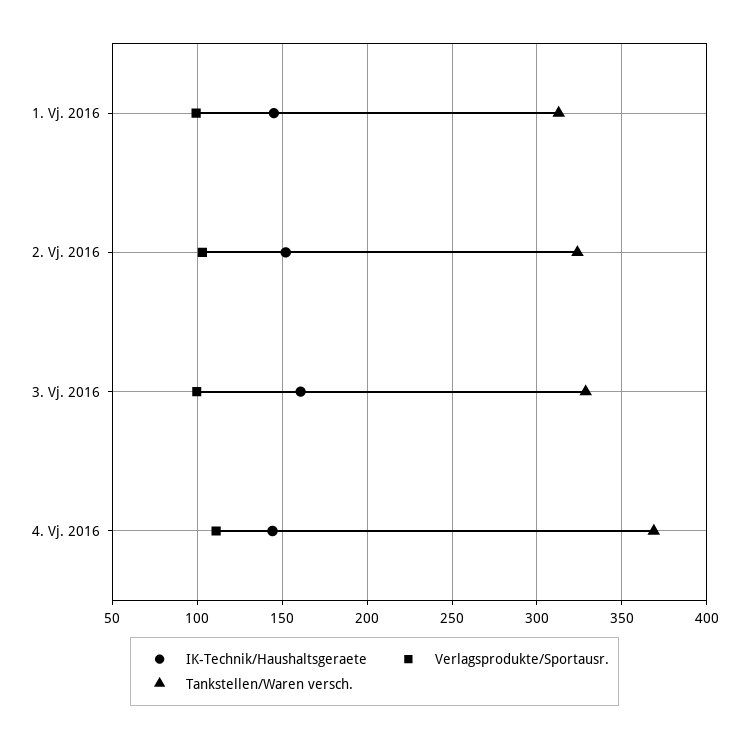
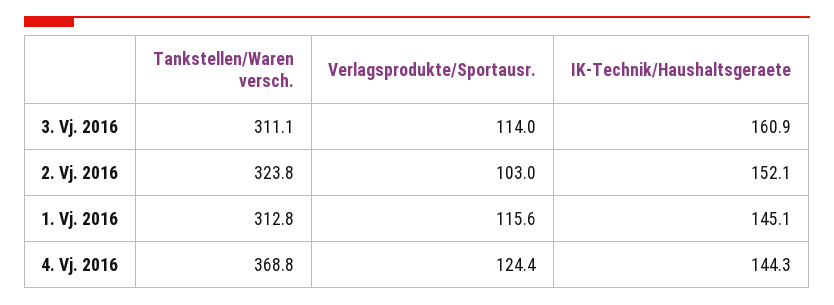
Verlagsprodukte/Sportausr., 1. Vj. 2016: 100 -> 115.6
Verlagsprodukte/Sportausr., 3. Vj. 2016: 100 -> 114
Tankstellen/Waren versch., 3. Vj. 2016: 330 -> 311.1
Verlagsprodukte/Sportausr., 4. Vj. 2016: 110 -> 124.4

